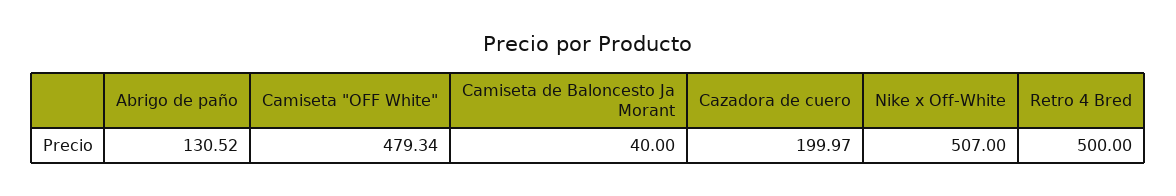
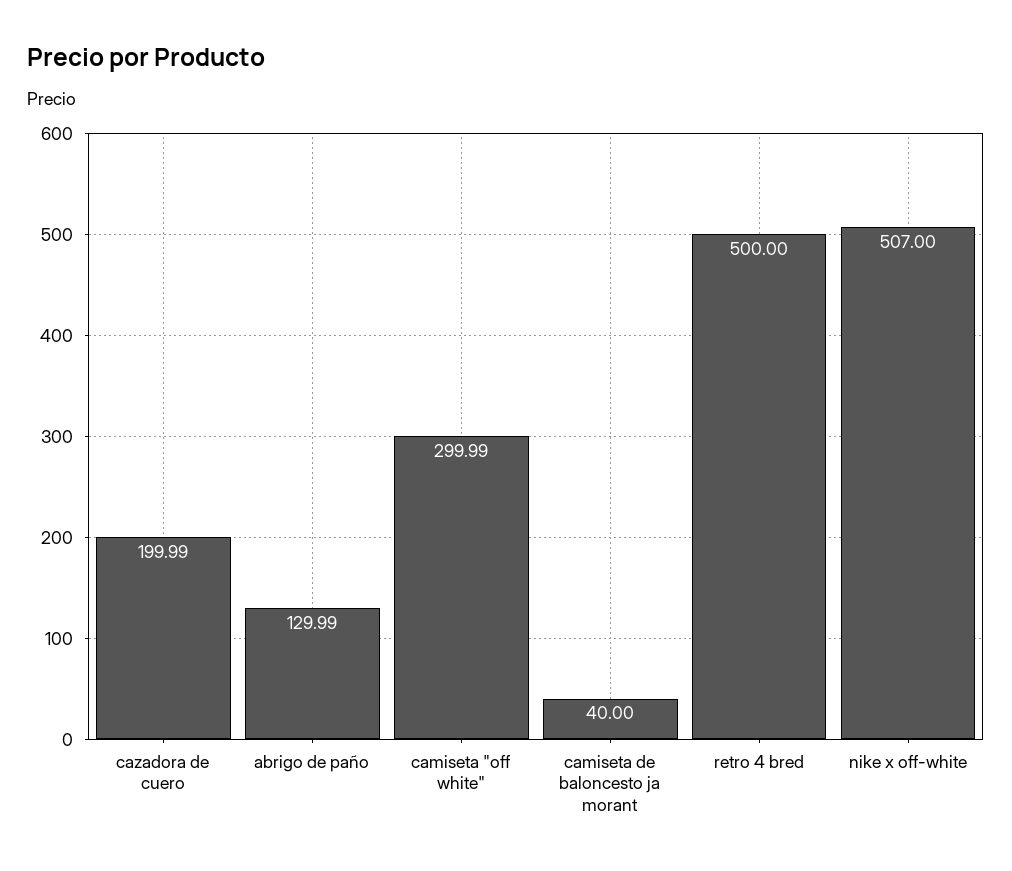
Abrigo de paño: 130.52 -> 129.99
Camiseta "OFF White": 479.34 -> 299.99
Cazadora de cuero: 199.97 -> 199.99

